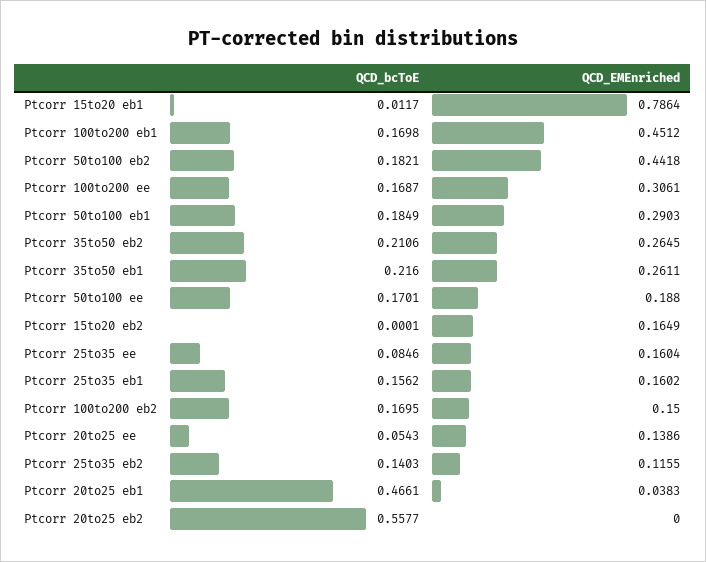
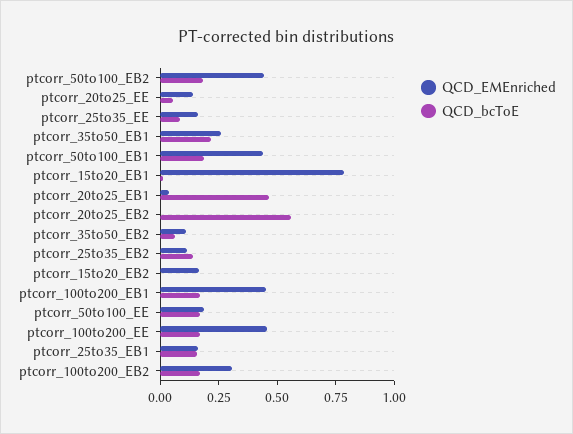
QCD_EMEnriched, Ptcorr 100to200 ee: 0.3061 -> 0.45
QCD_EMEnriched, Ptcorr 50to100 eb1: 0.2903 -> 0.45
QCD_bcToE, Ptcorr 35to50 eb2: 0.2106 -> 0.05
QCD_EMEnriched, Ptcorr 35to50 eb2: 0.2645 -> 0.1
QCD_EMEnriched, Ptcorr 100to200 eb2: 0.15 -> 0.3

